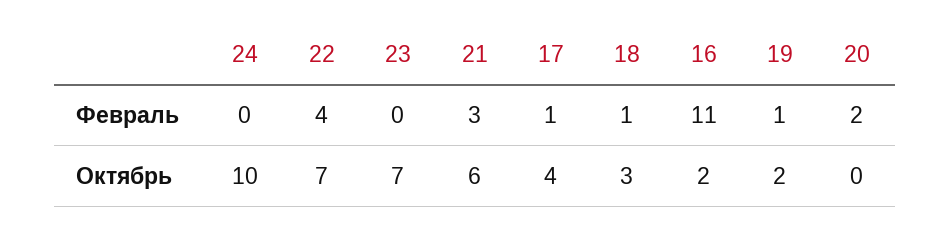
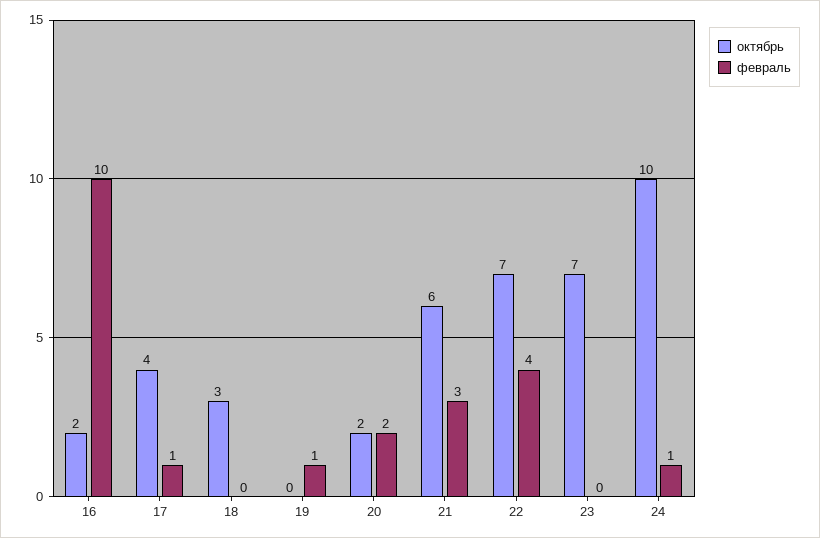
Февраль, 24: 0 -> 1
Февраль, 18: 1 -> 0
Февраль, 16: 11 -> 10
Октябрь, 19: 2 -> 0
Октябрь, 20: 0 -> 2

